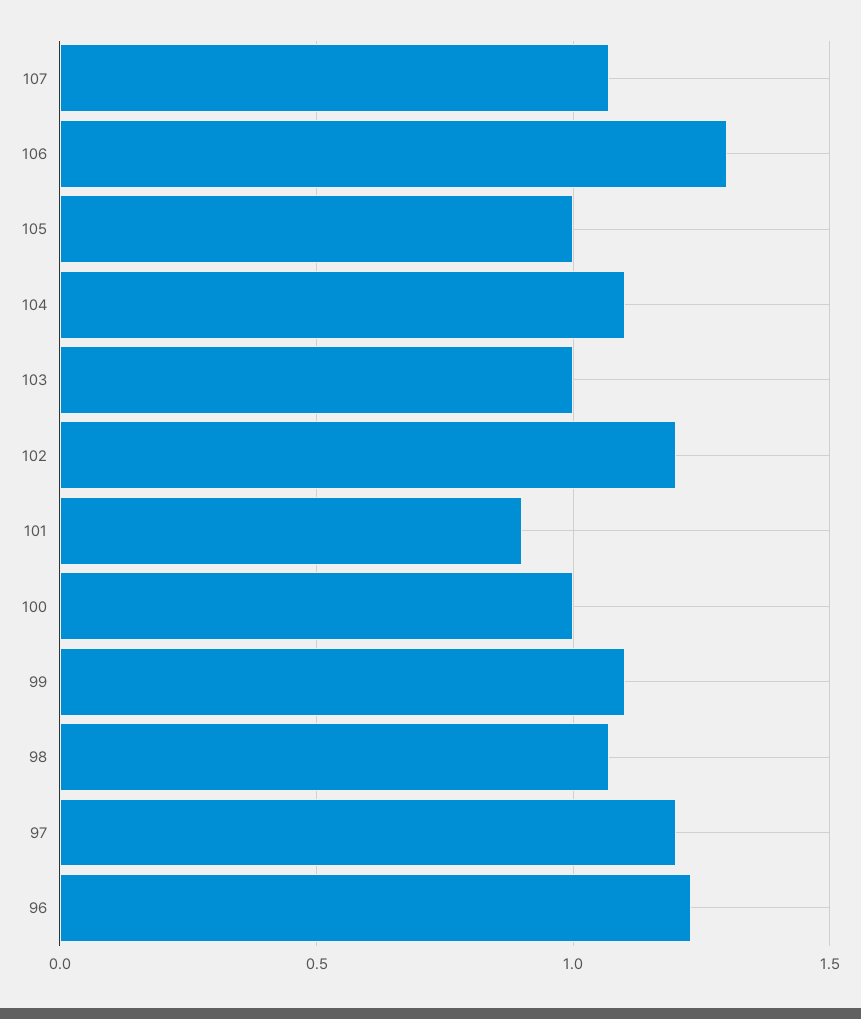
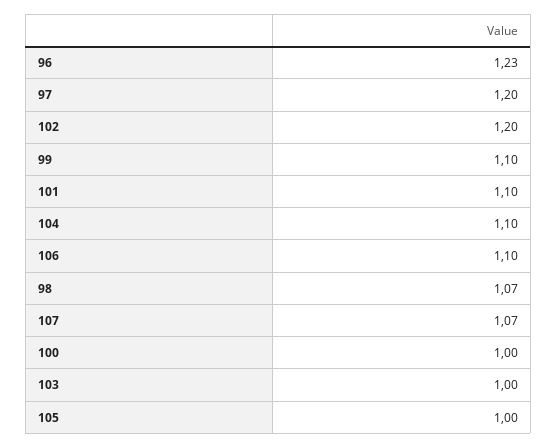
106: 1.3 -> 1.1
101: 0.9 -> 1.1

